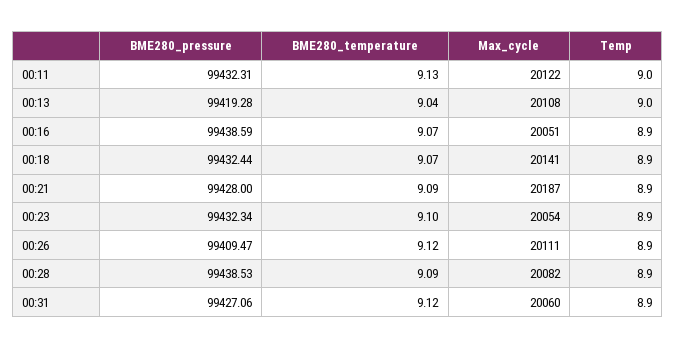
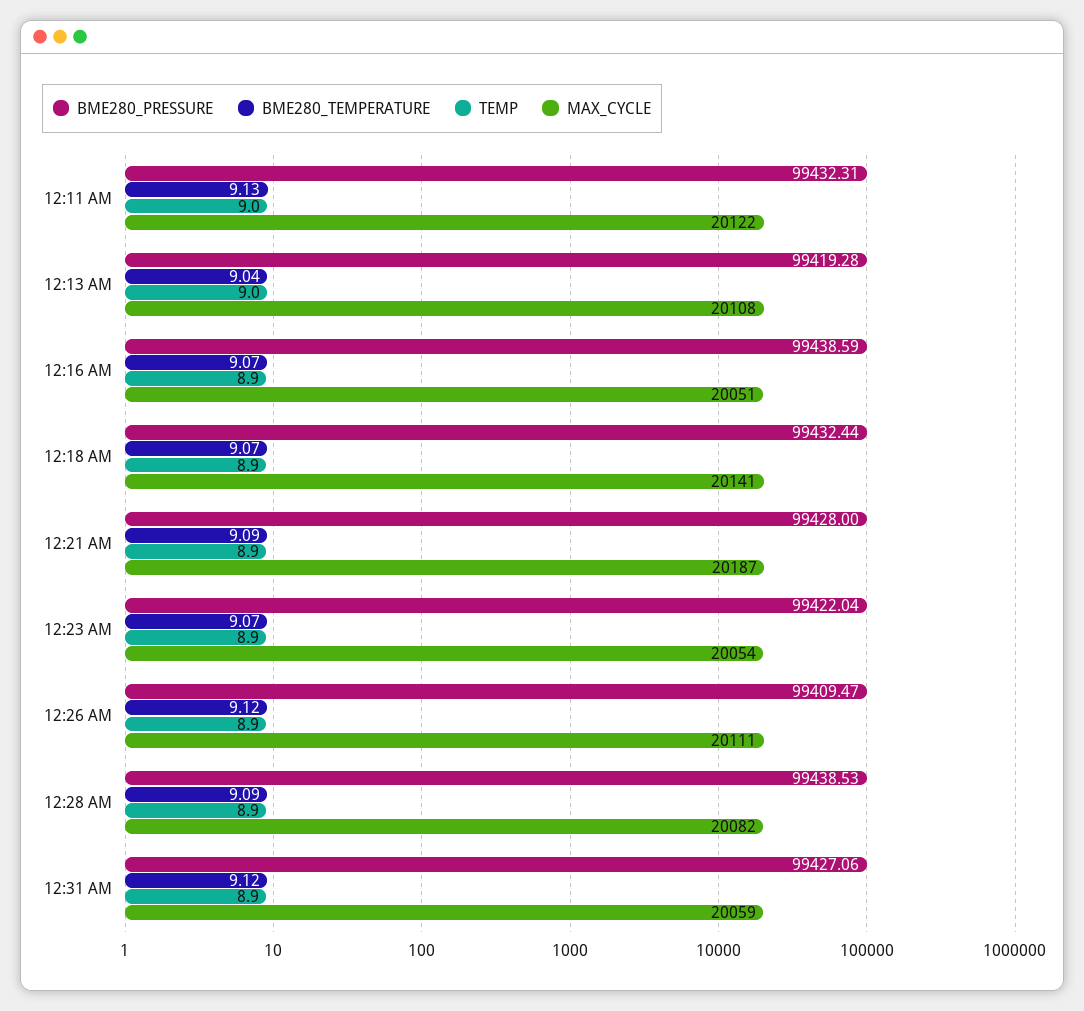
BME280_pressure, 00:23: 99432.34 -> 99422.04
BME280_temperature, 00:23: 9.1 -> 9.07
Max_cycle, 00:31: 20060 -> 20059

